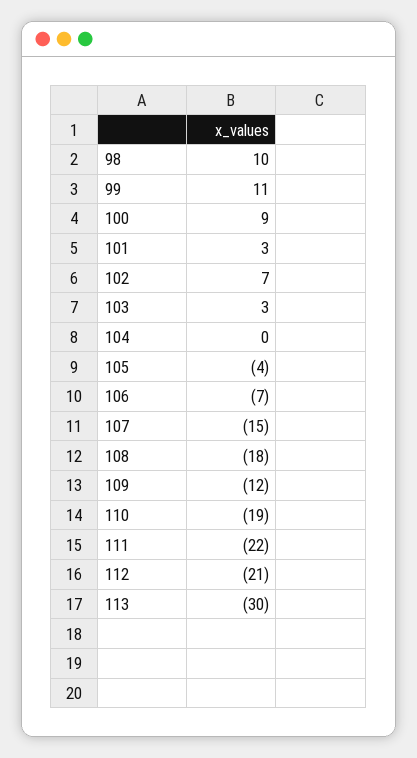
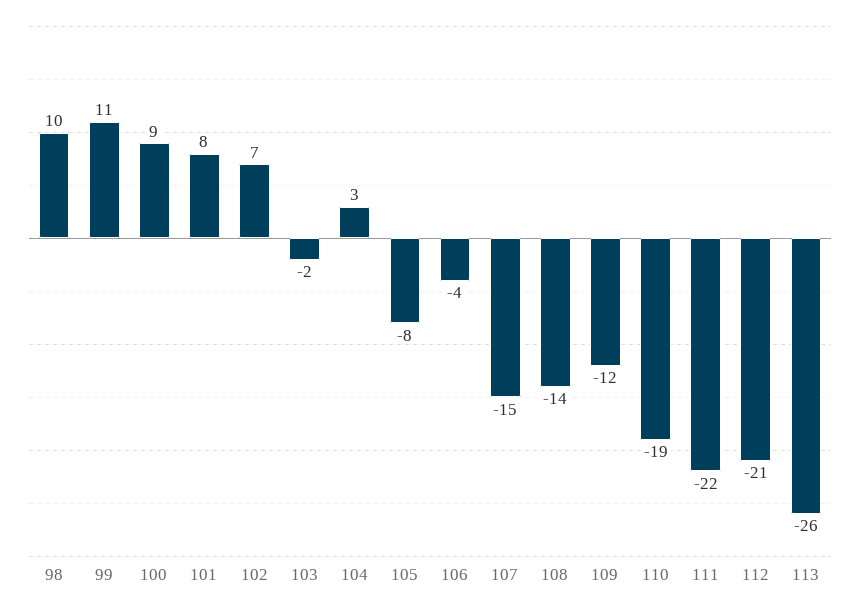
101: 3 -> 8
103: 3 -> -2
104: 0 -> 3
105: -4 -> -8
106: -7 -> -4
108: -18 -> -14
113: -30 -> -26

